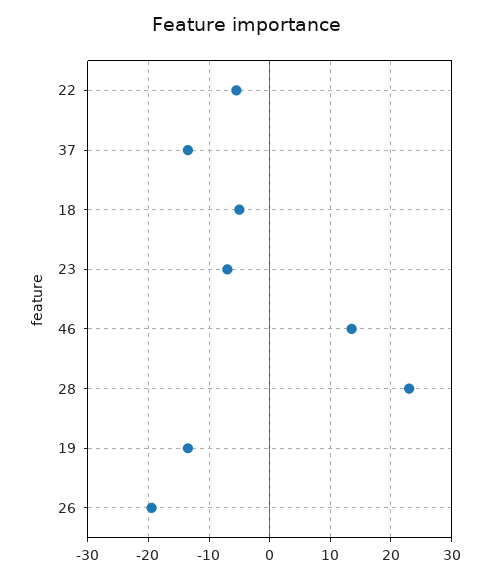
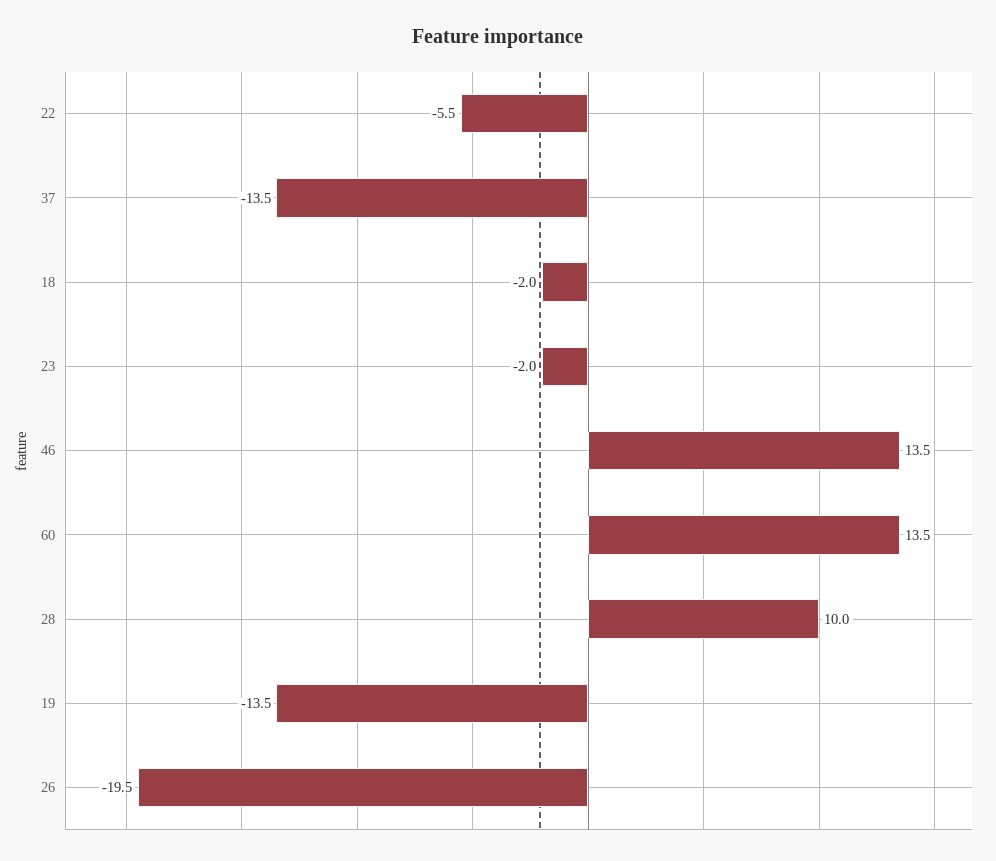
18: -5 -> -2
23: -7 -> -2
28: 23 -> 10
60: none -> 13.5

